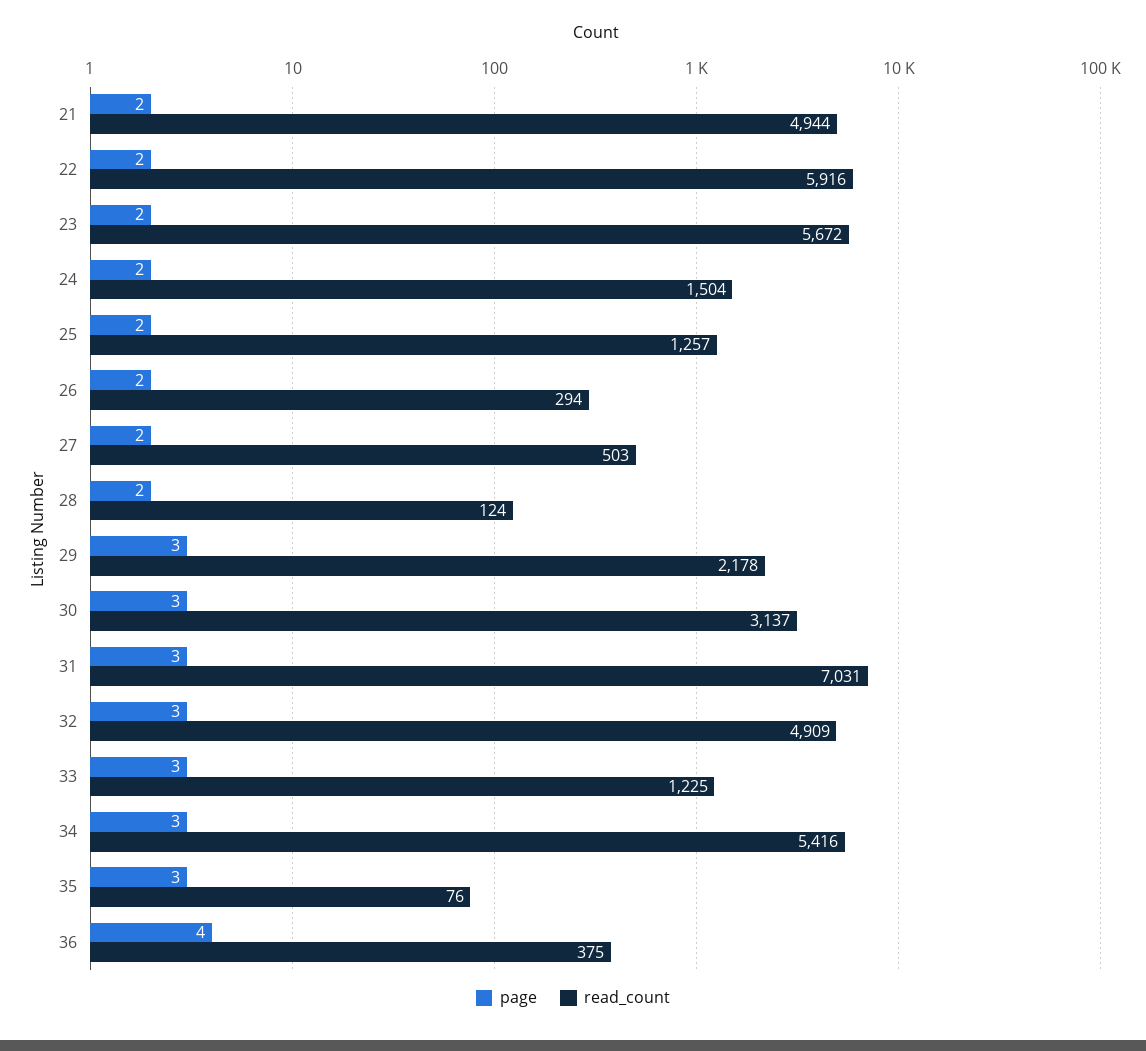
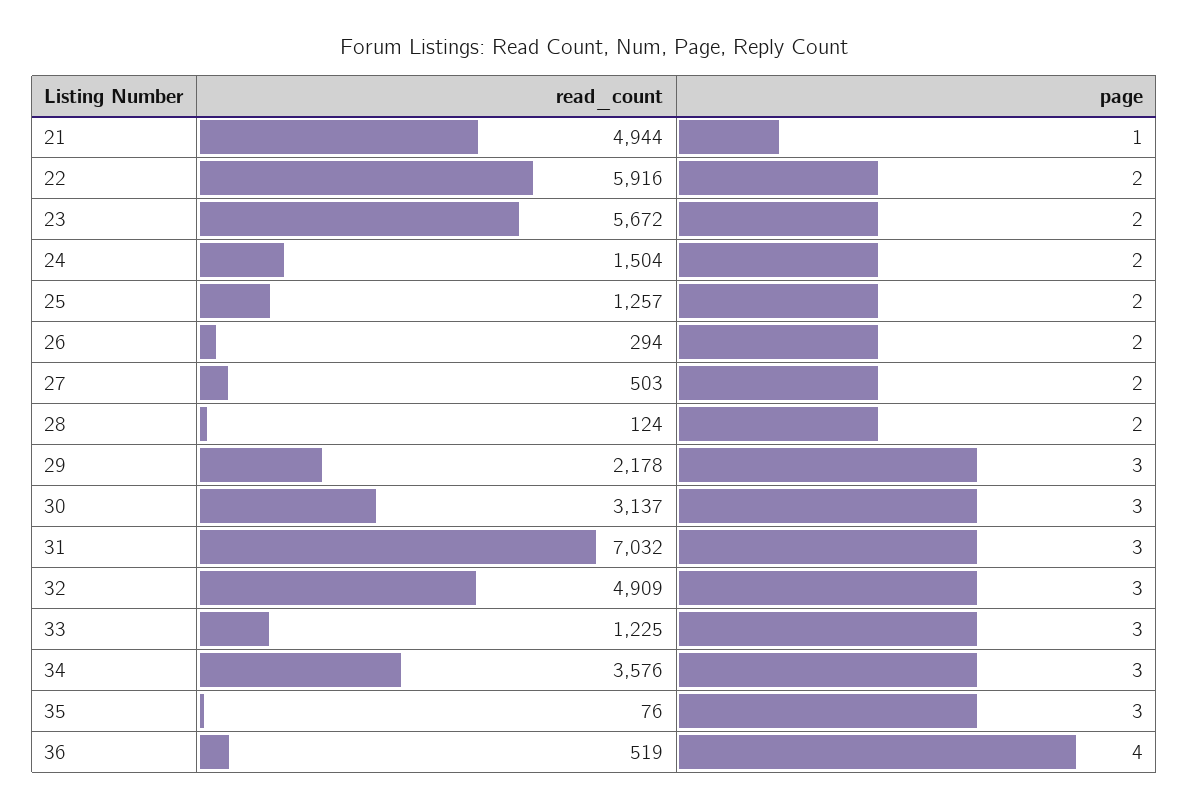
page, 21: 2 -> 1
read_count, 31: 7031 -> 7032
read_count, 34: 5416 -> 3576
read_count, 36: 375 -> 519

